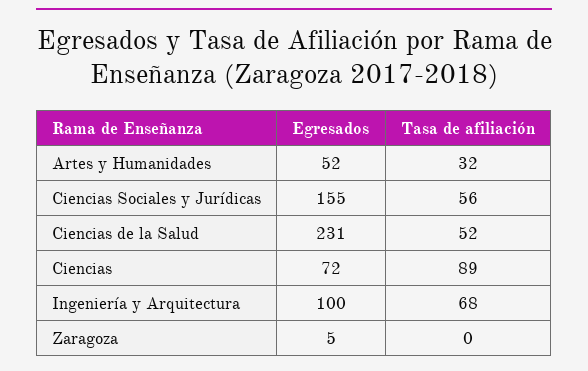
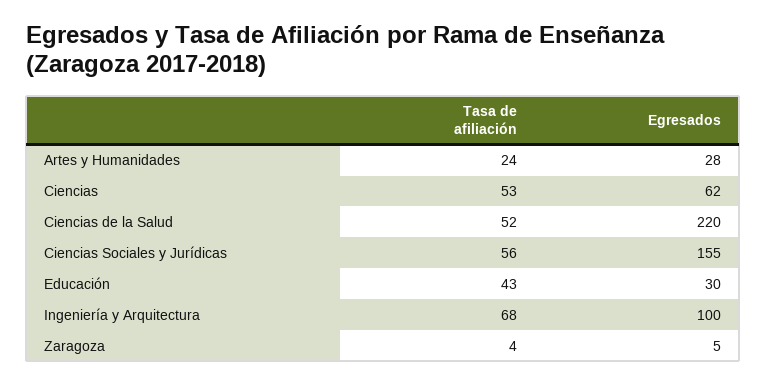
Egresados, Artes y Humanidades: 52 -> 28
Tasa de afiliación, Artes y Humanidades: 32 -> 24
Egresados, Ciencias de la Salud: 231 -> 220
Egresados, Ciencias: 72 -> 62
Tasa de afiliación, Ciencias: 89 -> 53
Tasa de afiliación, Zaragoza: 0 -> 4
Tasa de afiliación, Educación: none -> 43
Egresados, Educación: none -> 30

